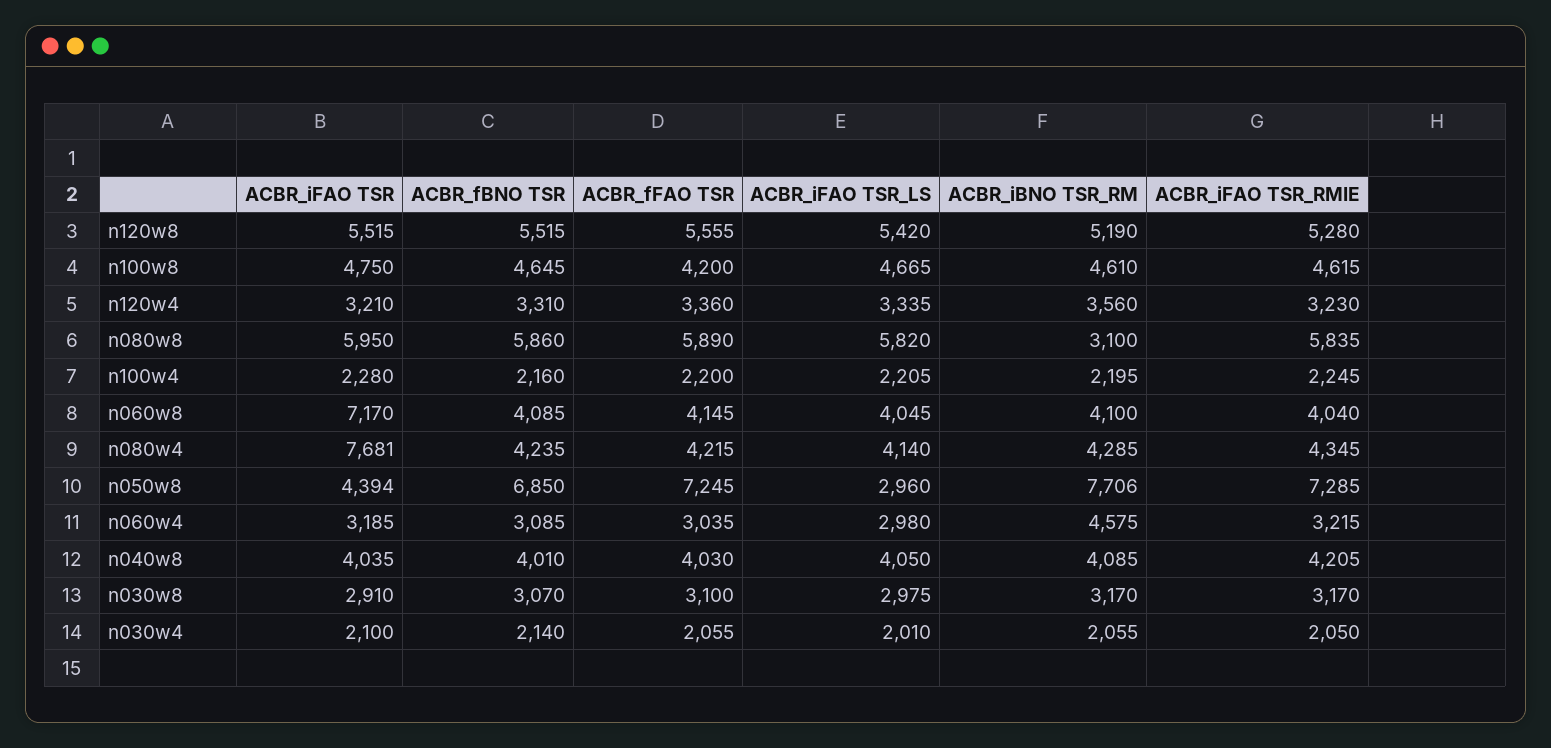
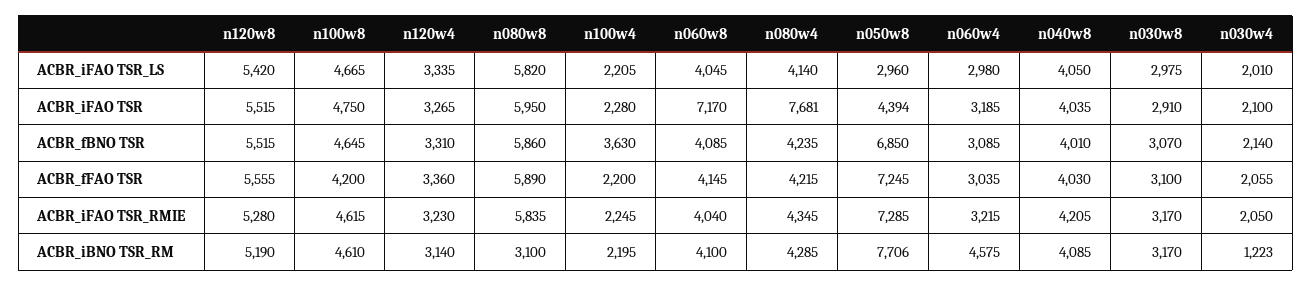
ACBR_iFAO TSR, n120w4: 3210 -> 3265
ACBR_iBNO TSR_RM, n120w4: 3560 -> 3140
ACBR_fBNO TSR, n100w4: 2160 -> 3630
ACBR_iBNO TSR_RM, n030w4: 2055 -> 1223

